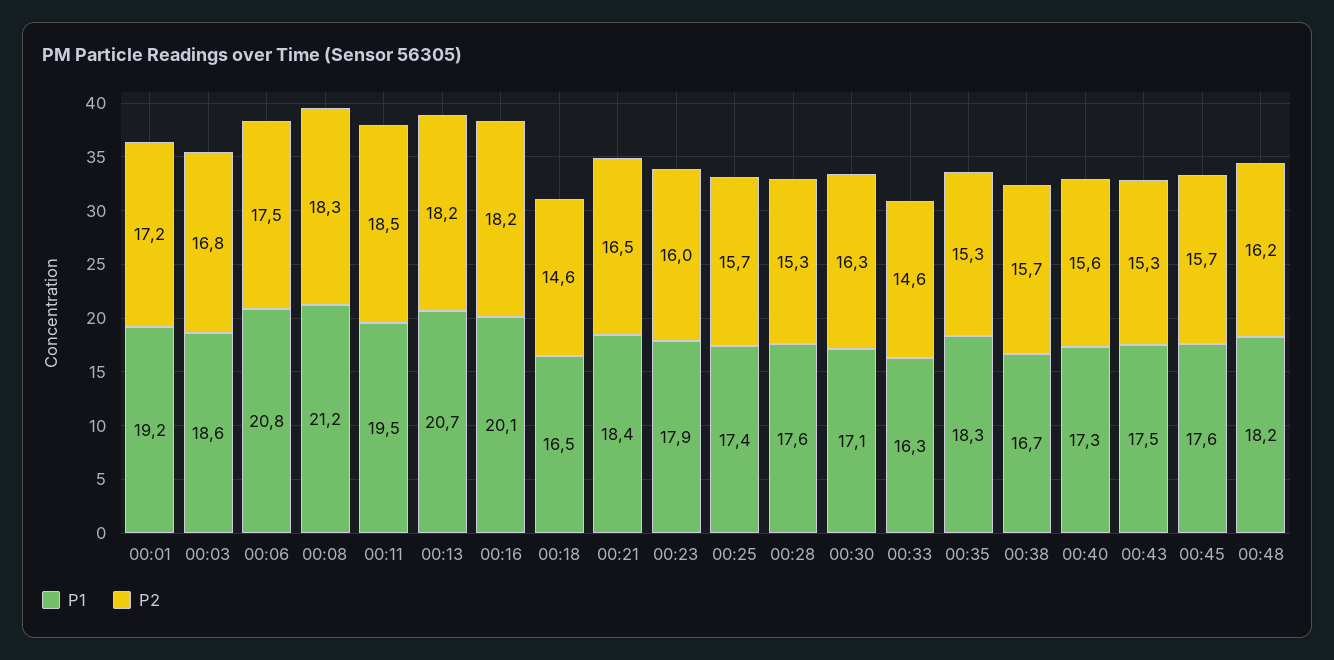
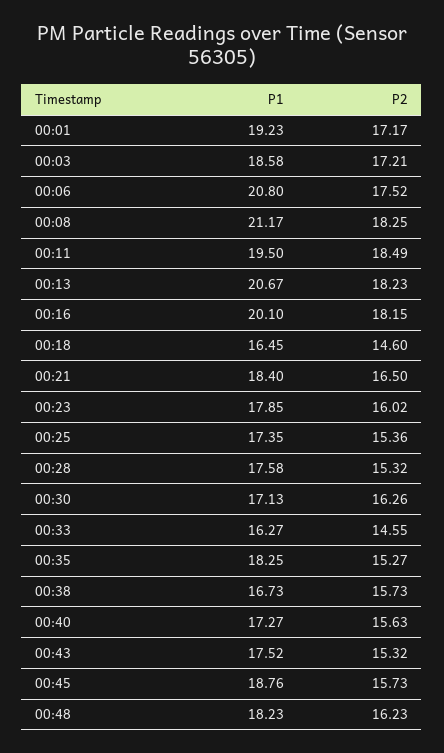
P2, 00:03: 16.8 -> 17.21
P2, 00:25: 15.7 -> 15.36
P1, 00:45: 17.6 -> 18.76

